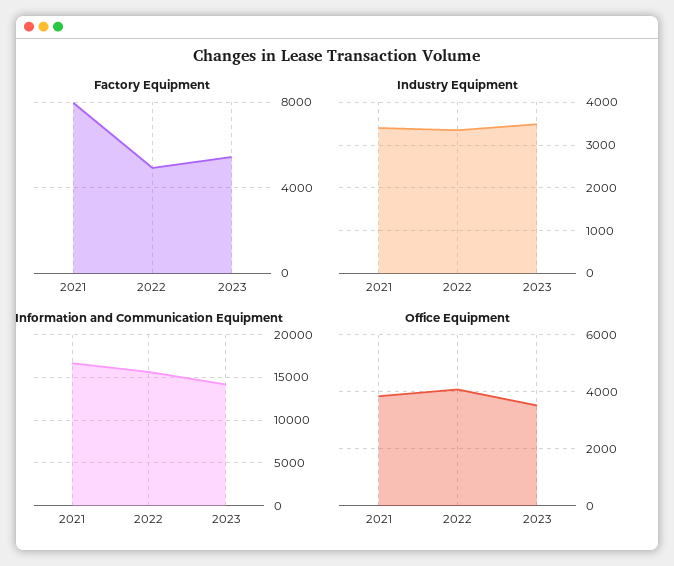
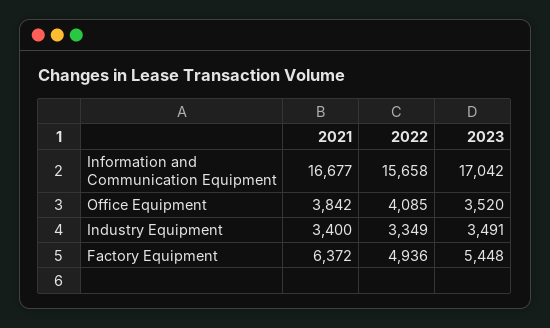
Factory Equipment, 2021: 8000 -> 6372
Information and Communication Equipment, 2023: 14000 -> 17042

